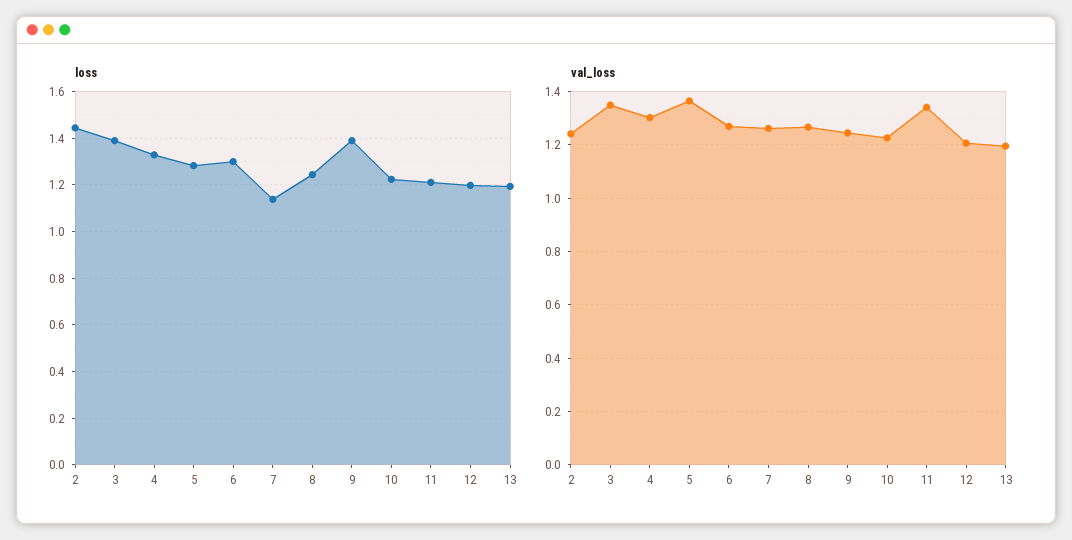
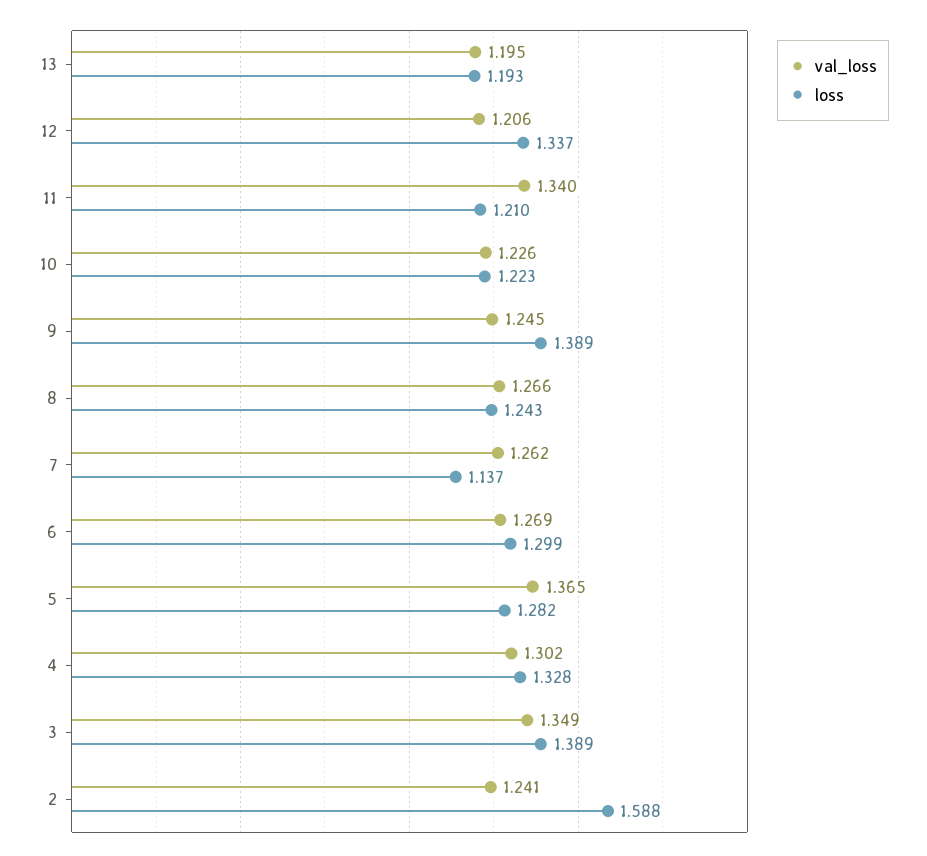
loss, 2: 1.45 -> 1.588
loss, 12: 1.2 -> 1.337

